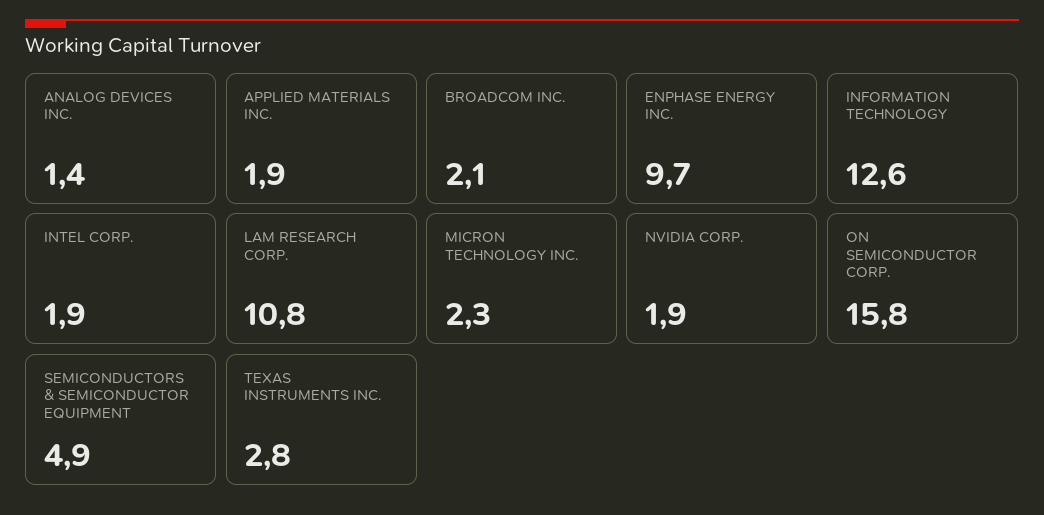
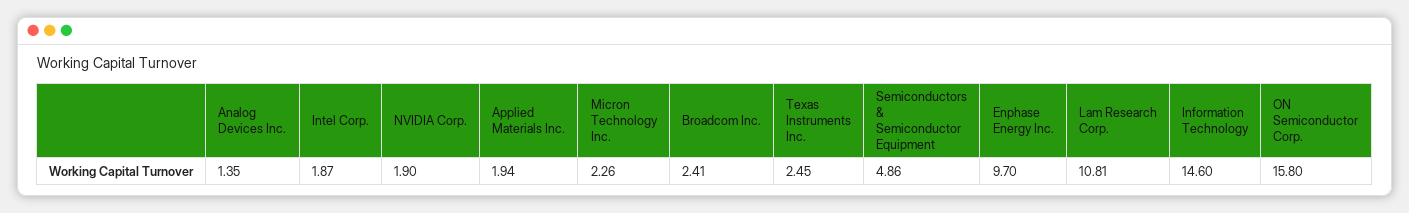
BROADCOM INC.: 2.1 -> 2.41
INFORMATION TECHNOLOGY: 12.6 -> 14.6
TEXAS INSTRUMENTS INC.: 2.8 -> 2.45

